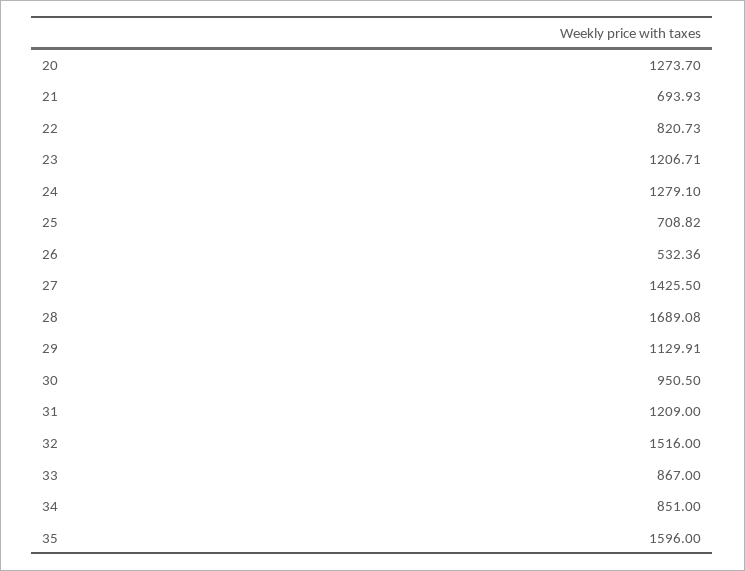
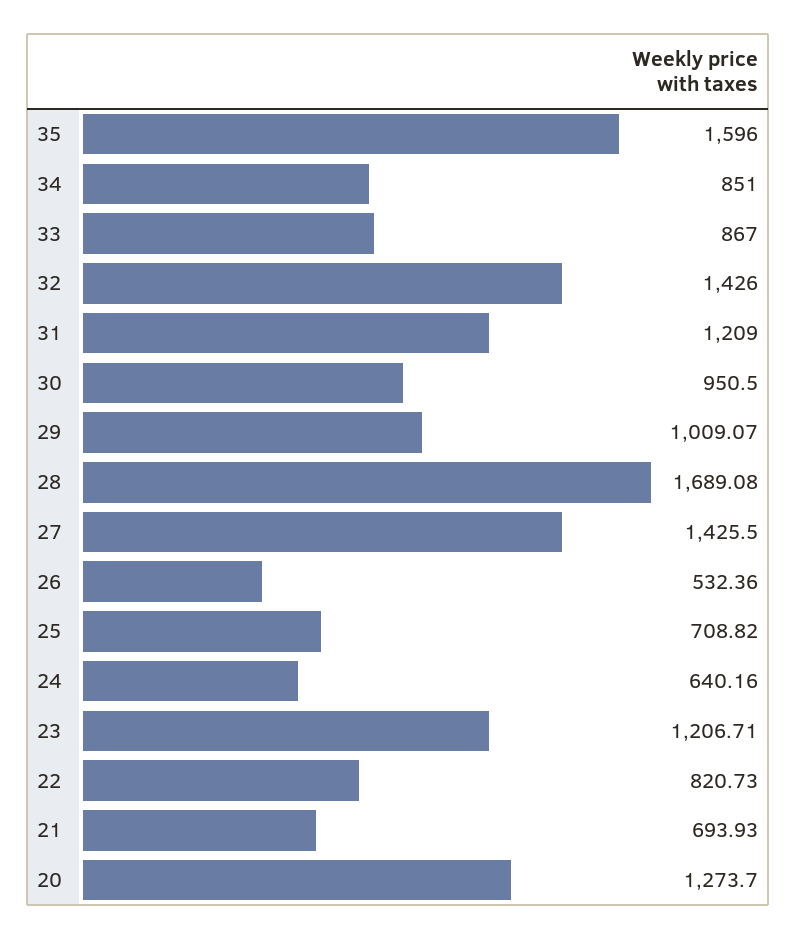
24: 1279.1 -> 640.16
29: 1129.91 -> 1009.07
32: 1516 -> 1426

